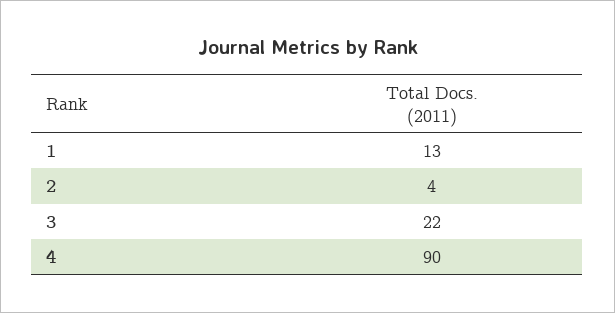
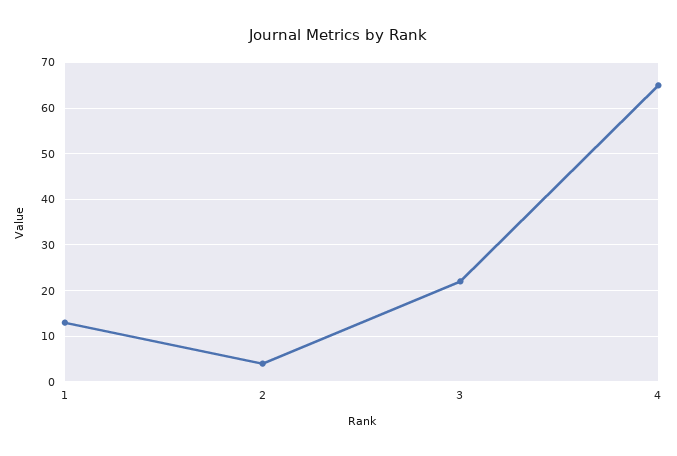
4: 90 -> 65

